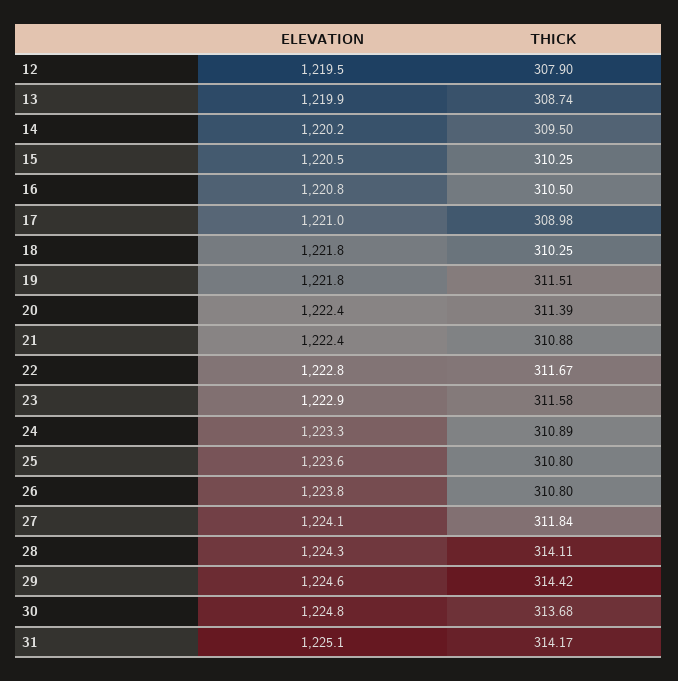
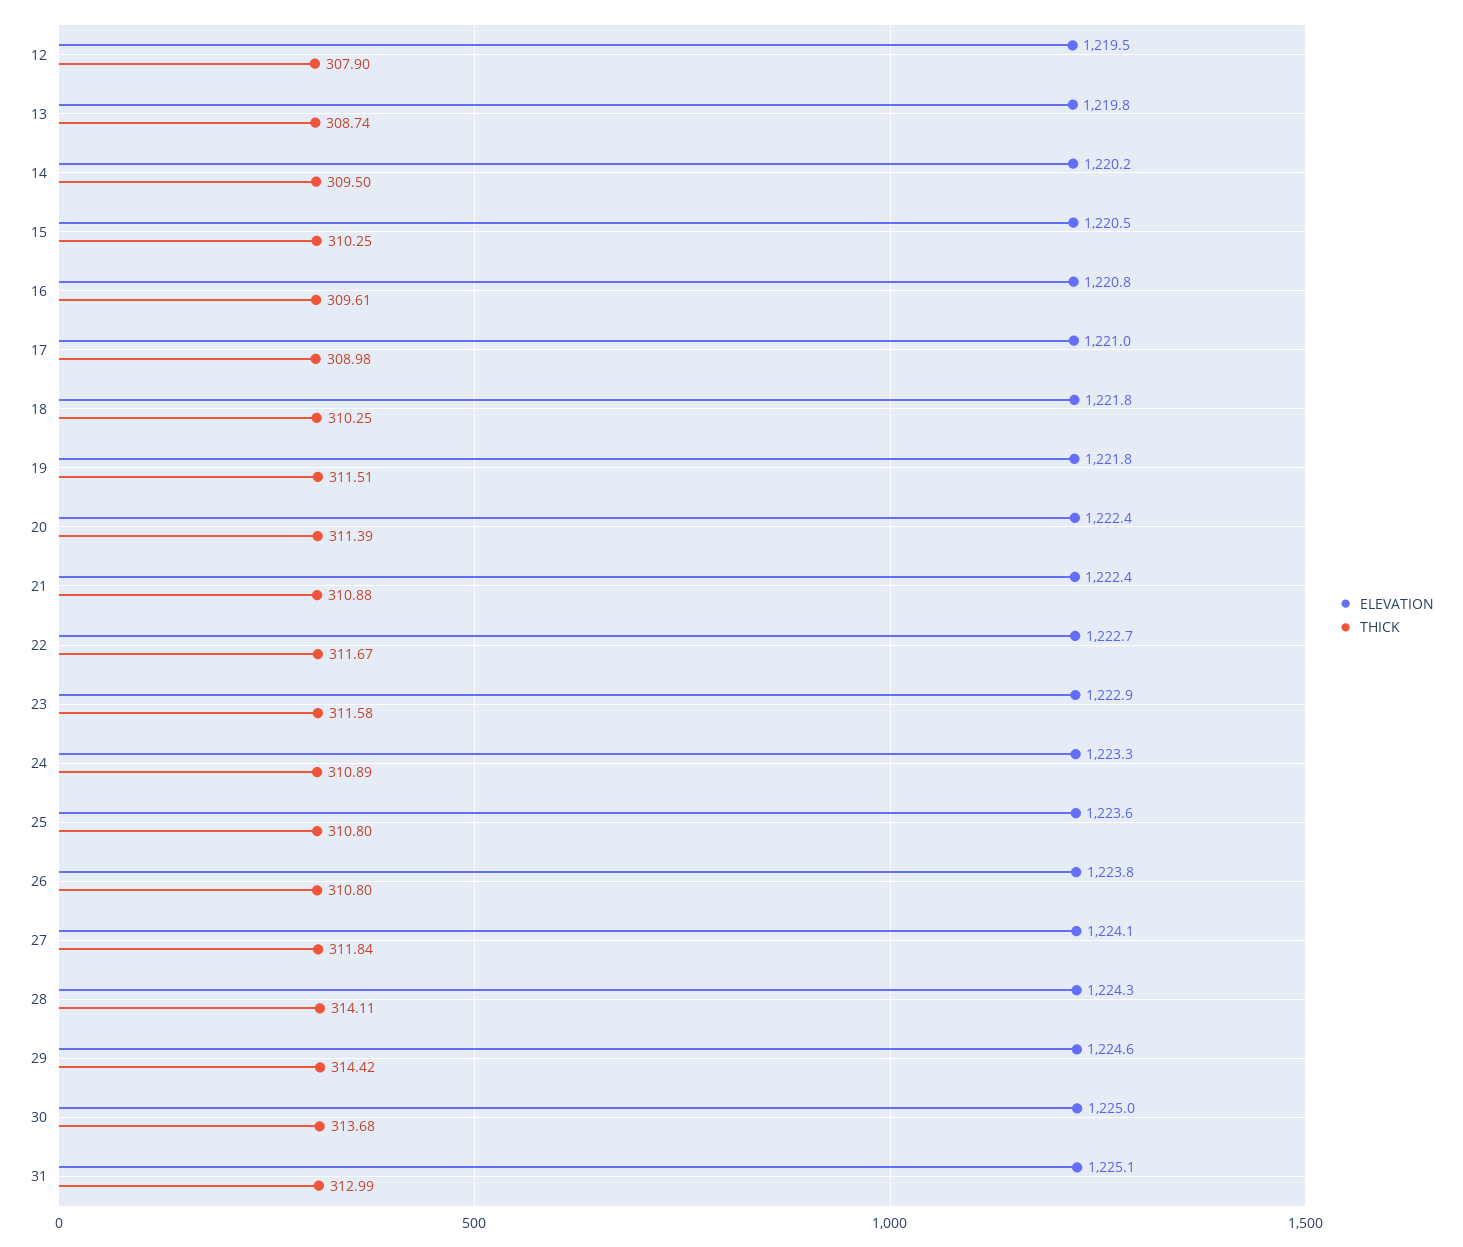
ELEVATION, 13: 1219.9 -> 1219.8
THICK, 16: 310.5 -> 309.61
ELEVATION, 22: 1222.8 -> 1222.7
ELEVATION, 30: 1224.8 -> 1225
THICK, 31: 314.17 -> 312.99

